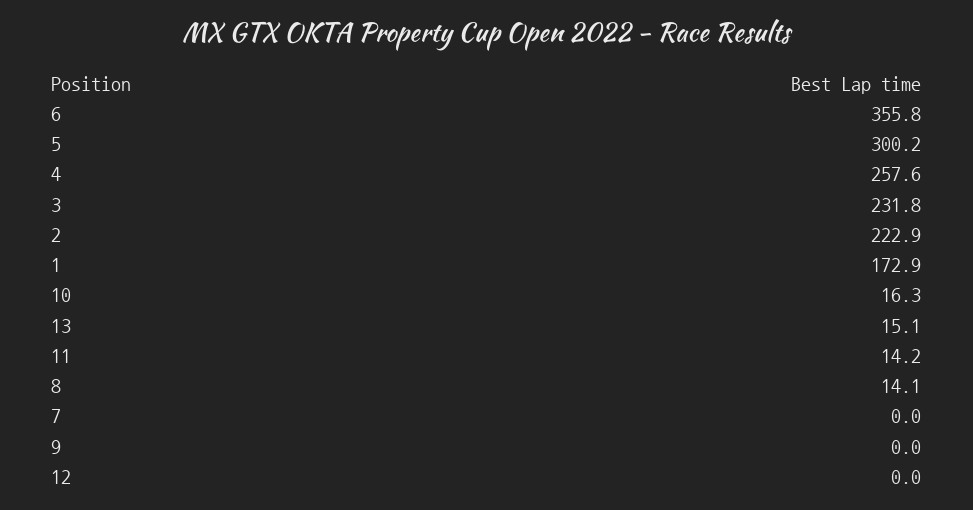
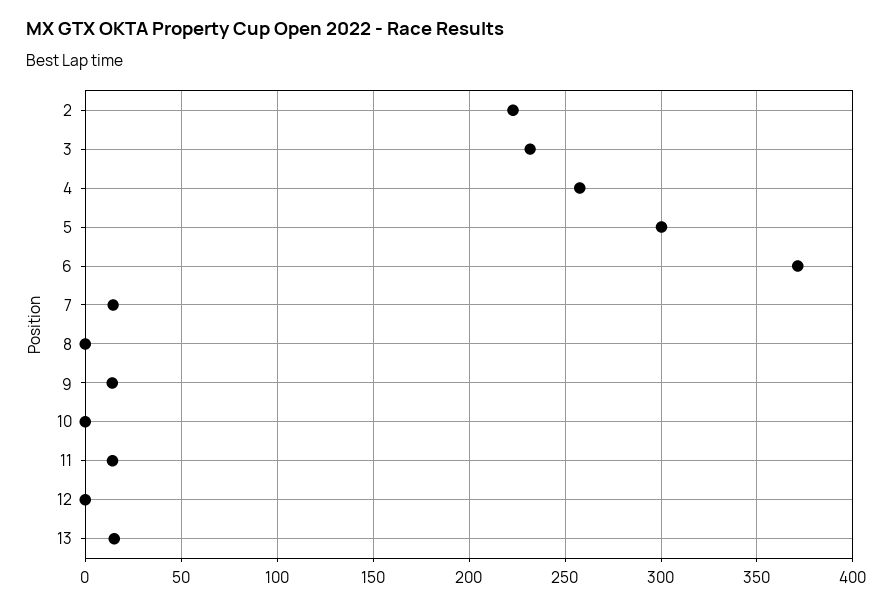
6: 355.8 -> 370
1: 172.9 -> none
10: 16.3 -> 0
8: 14.1 -> 0
7: 0 -> 15
9: 0 -> 15

